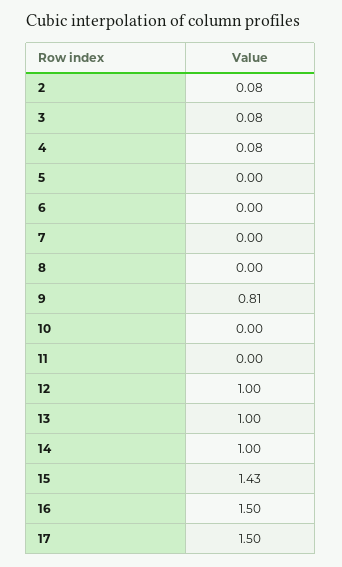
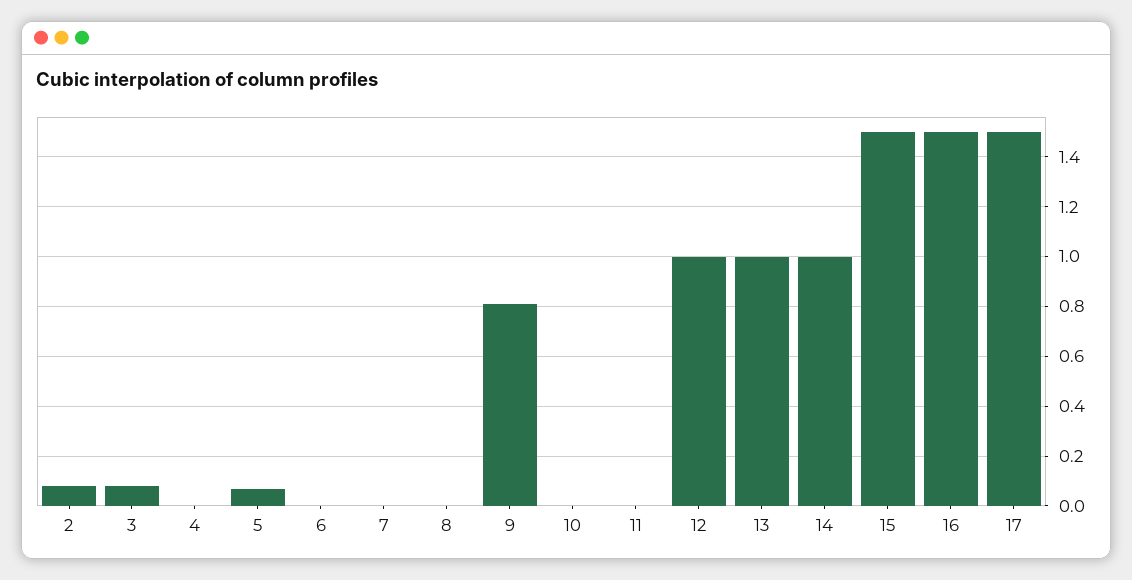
4: 0.08 -> 0
5: 0 -> 0.075
15: 1.43 -> 1.5

